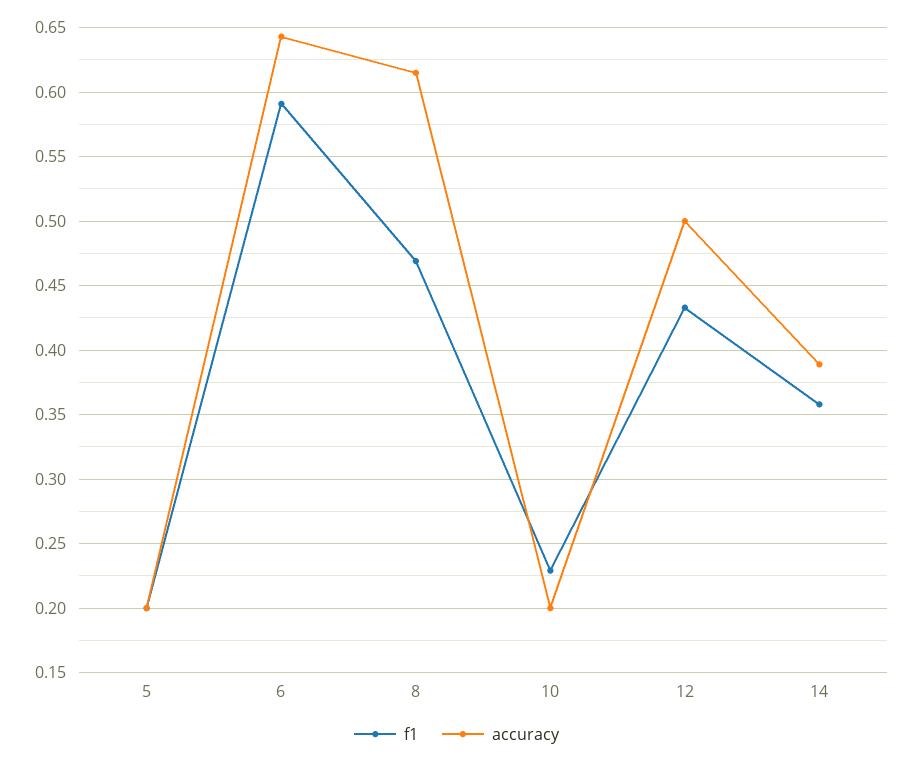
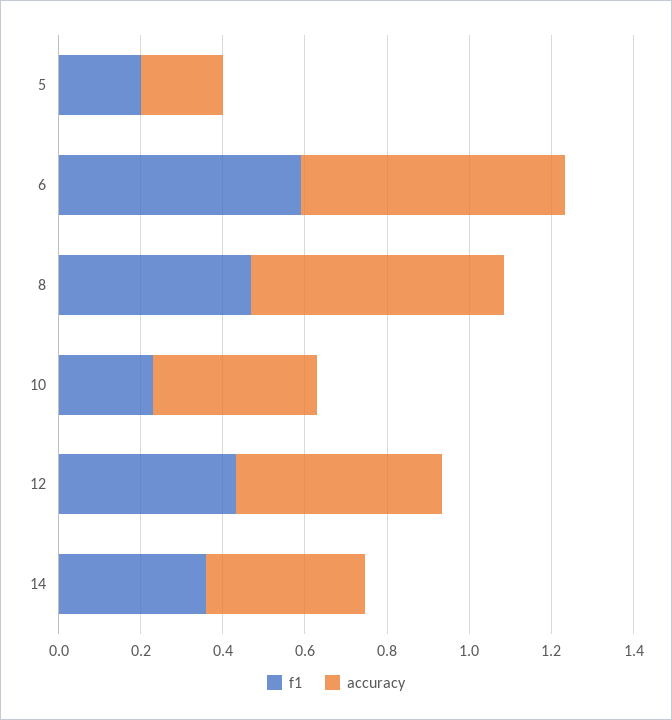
accuracy, 10: 0.2 -> 0.4

